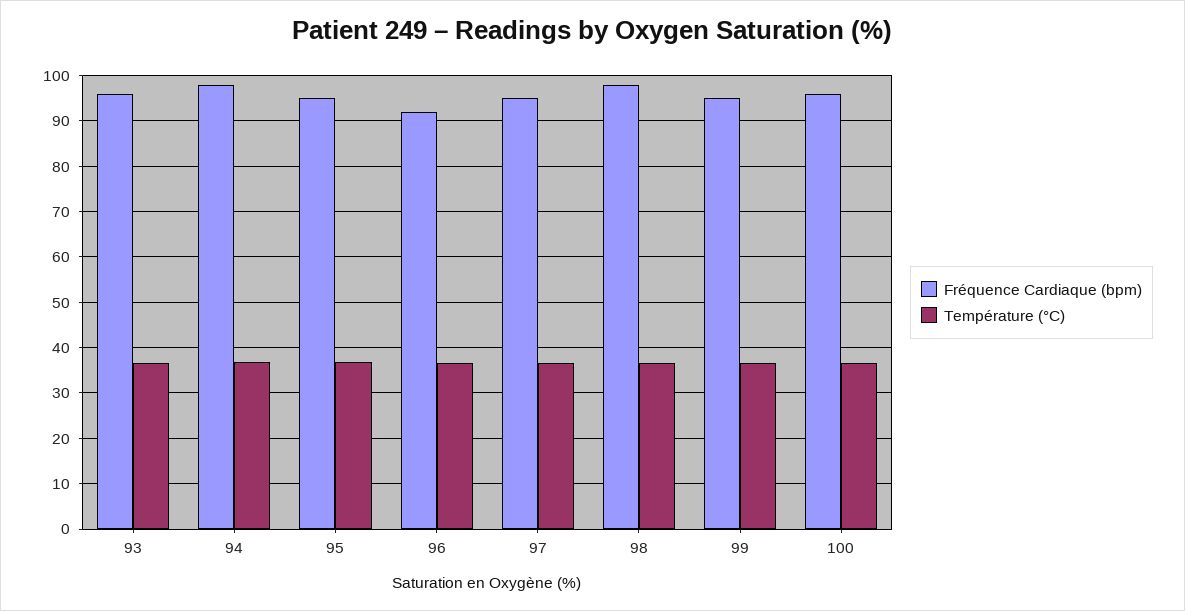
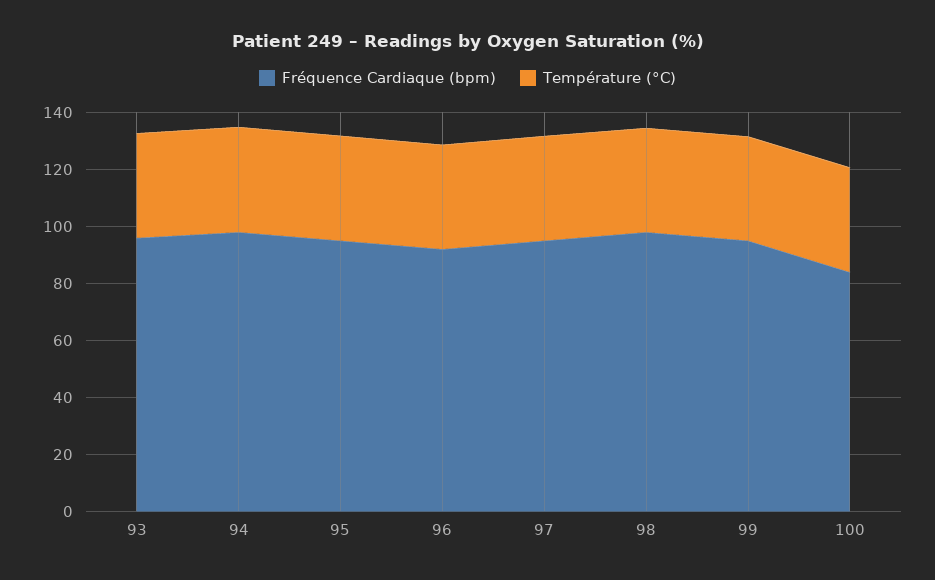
Fréquence Cardiaque (bpm), 100: 96 -> 85

